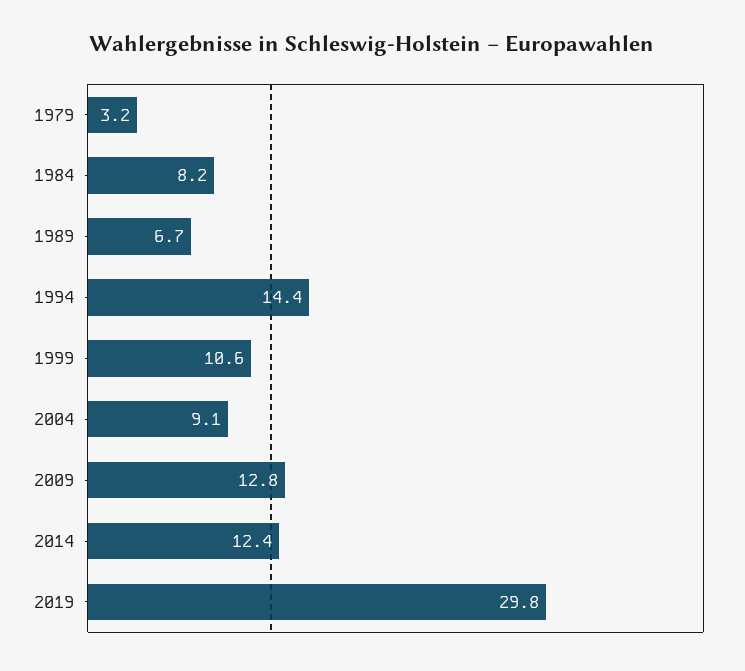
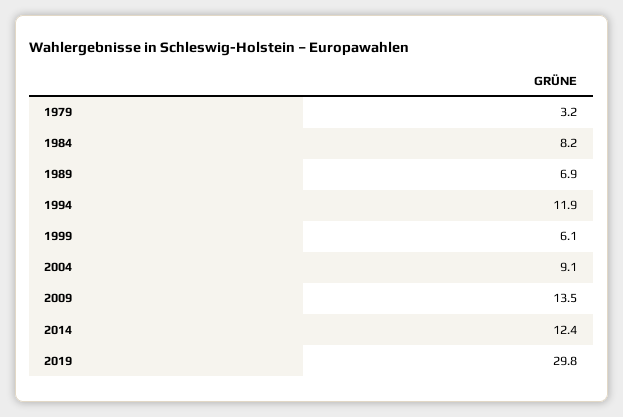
1989: 6.7 -> 6.9
1994: 14.4 -> 11.9
1999: 10.6 -> 6.1
2009: 12.8 -> 13.5

